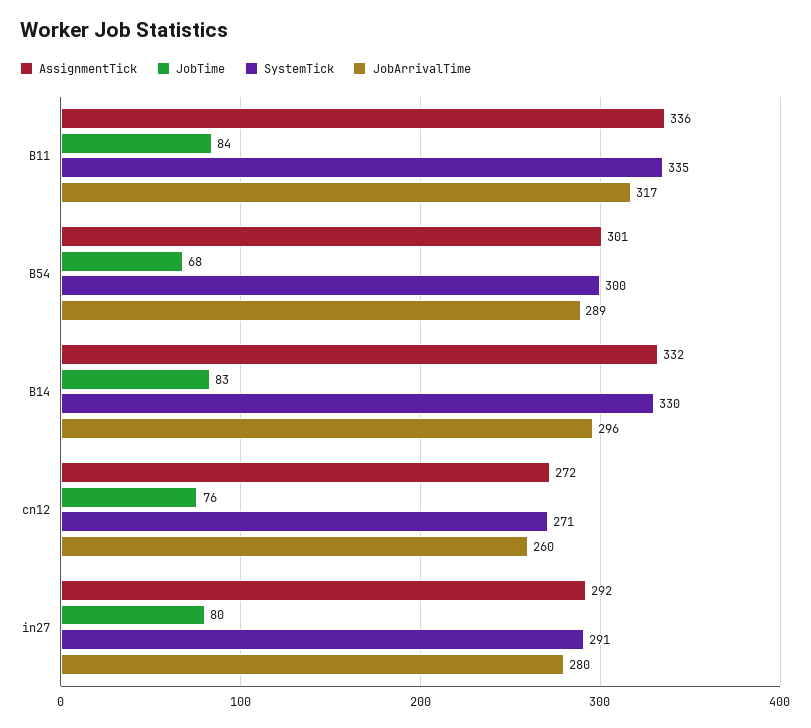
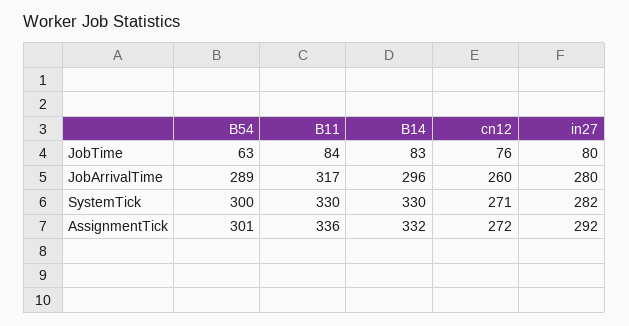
SystemTick, B11: 335 -> 330
JobTime, B54: 68 -> 63
SystemTick, in27: 291 -> 282

